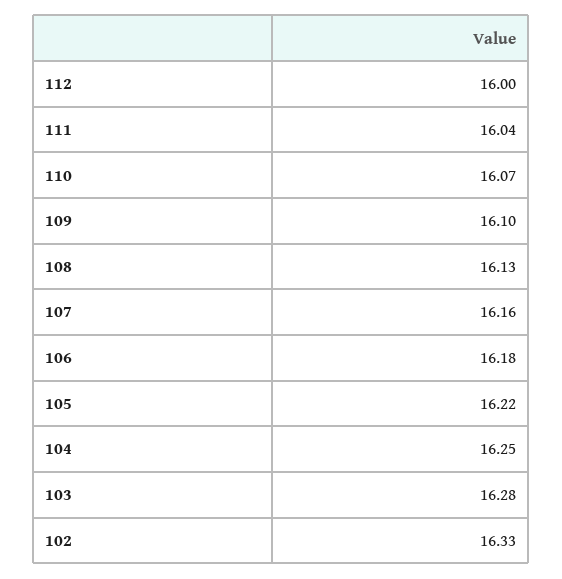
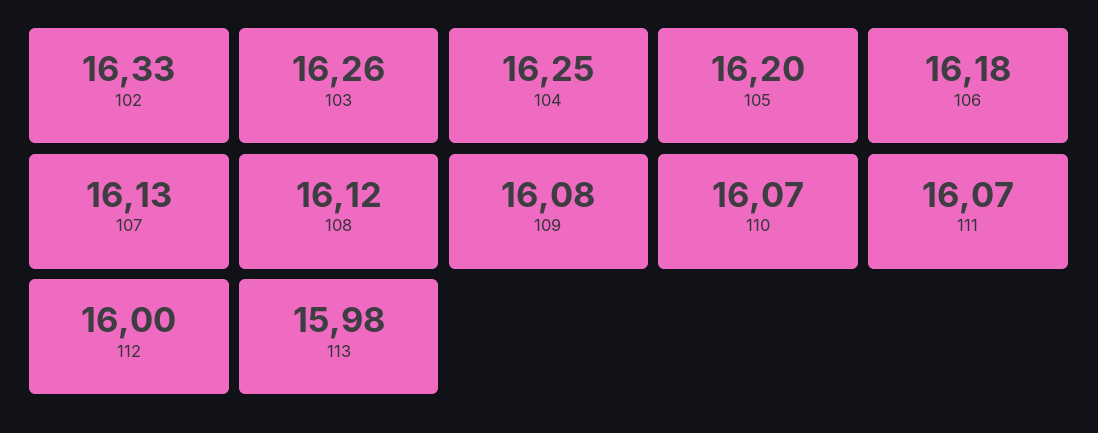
111: 16.04 -> 16.07
109: 16.1 -> 16.08
108: 16.13 -> 16.12
107: 16.16 -> 16.13
105: 16.22 -> 16.2
103: 16.28 -> 16.26
113: none -> 15.98

